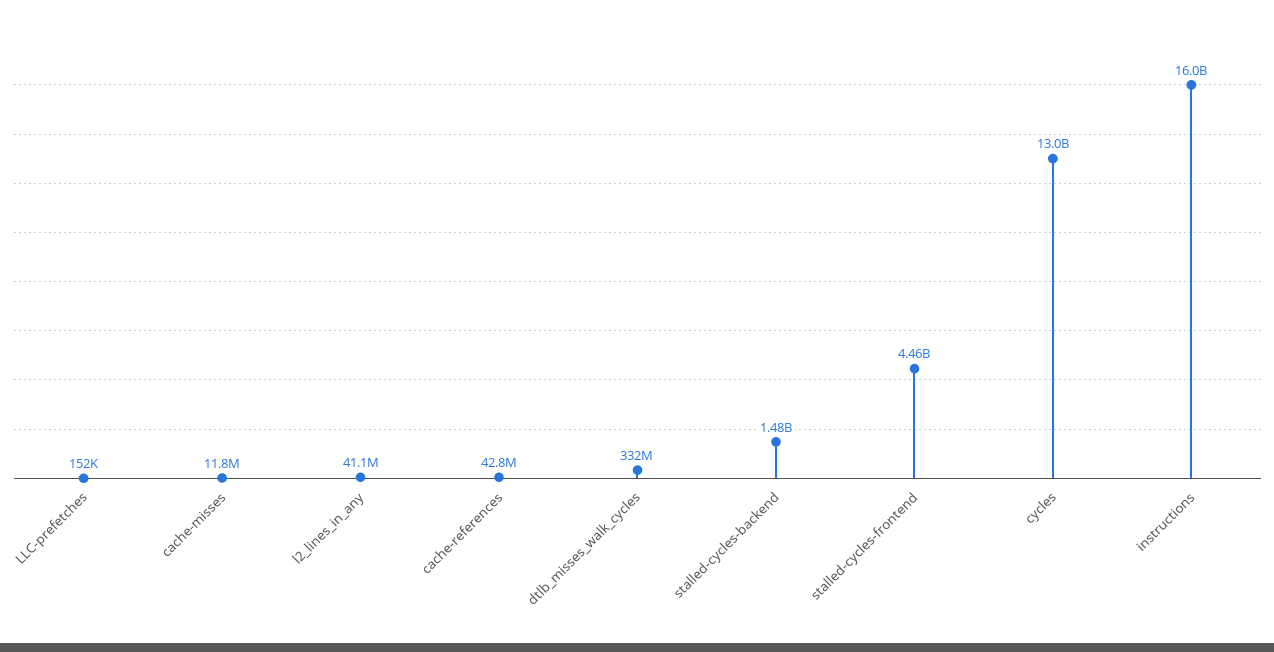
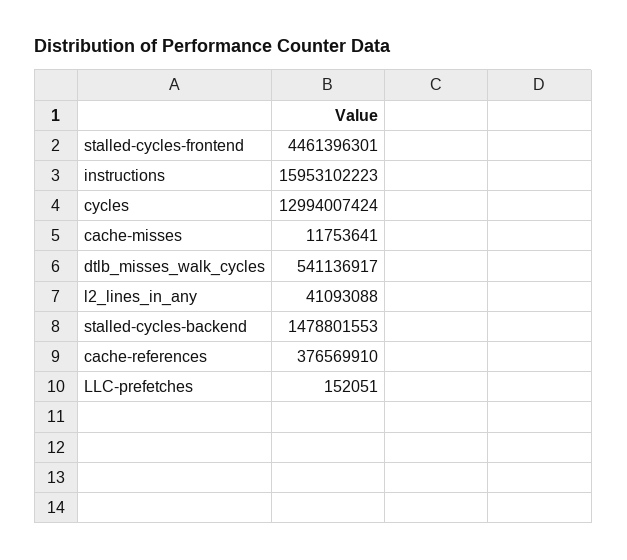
cache-references: 42800000 -> 376569910
dtlb_misses_walk_cycles: 332000000 -> 541136917

